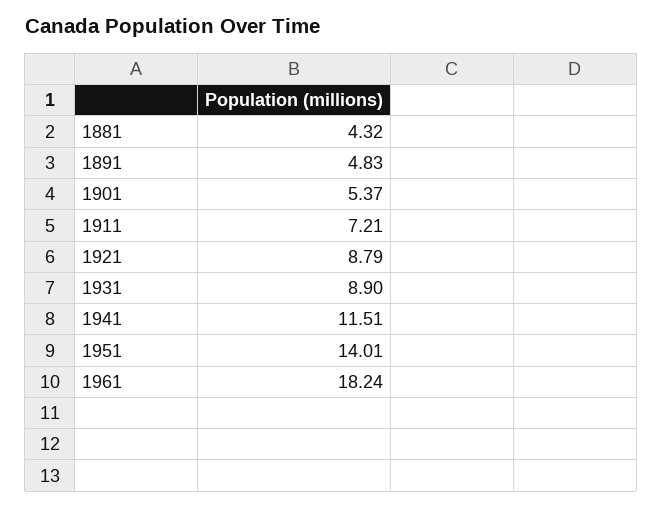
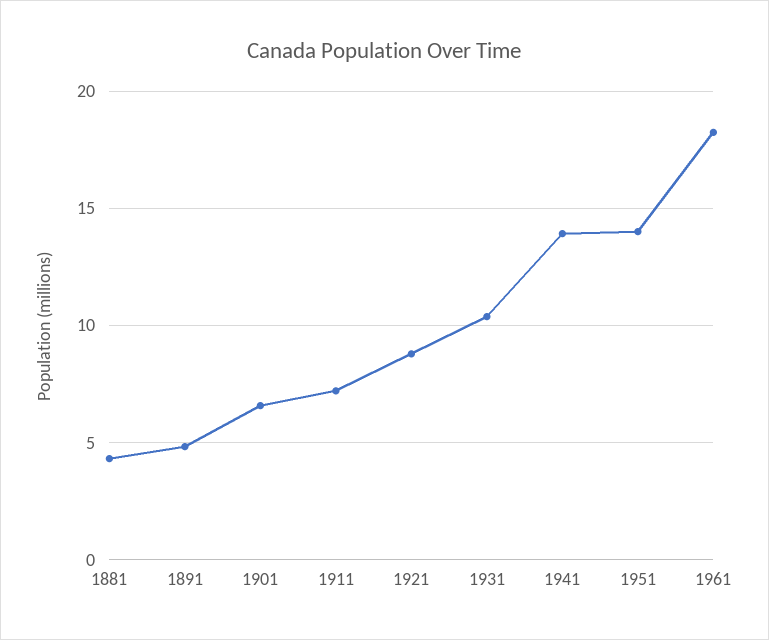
1901: 5.37 -> 6.5
1931: 8.9 -> 10.5
1941: 11.51 -> 14

